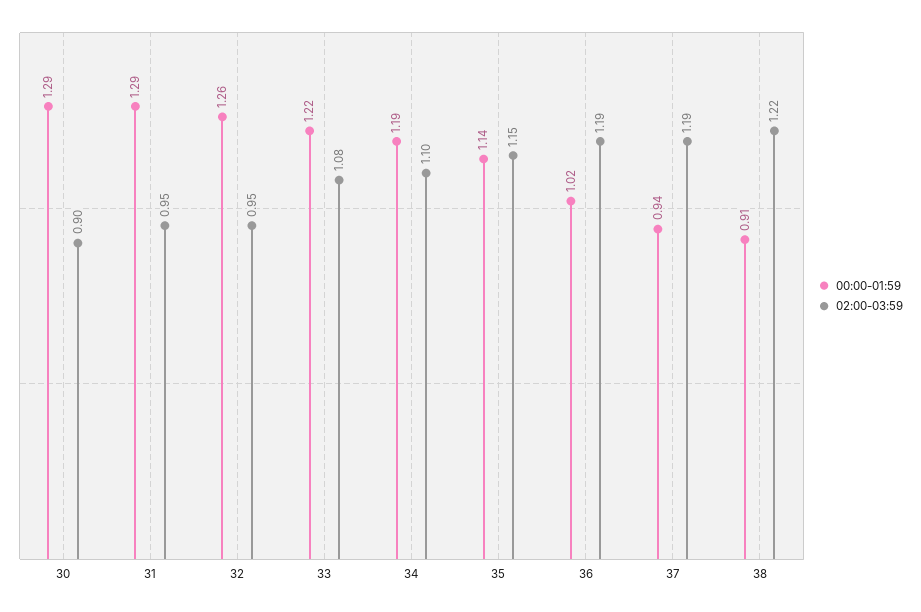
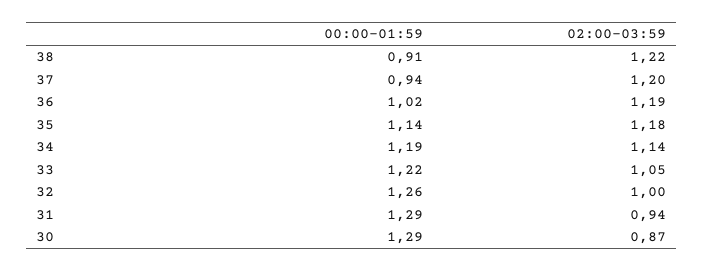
02:00-03:59, 30: 0.9 -> 0.87
02:00-03:59, 31: 0.95 -> 0.94
02:00-03:59, 32: 0.95 -> 1
02:00-03:59, 33: 1.08 -> 1.05
02:00-03:59, 34: 1.1 -> 1.14
02:00-03:59, 35: 1.15 -> 1.18
02:00-03:59, 37: 1.19 -> 1.2

